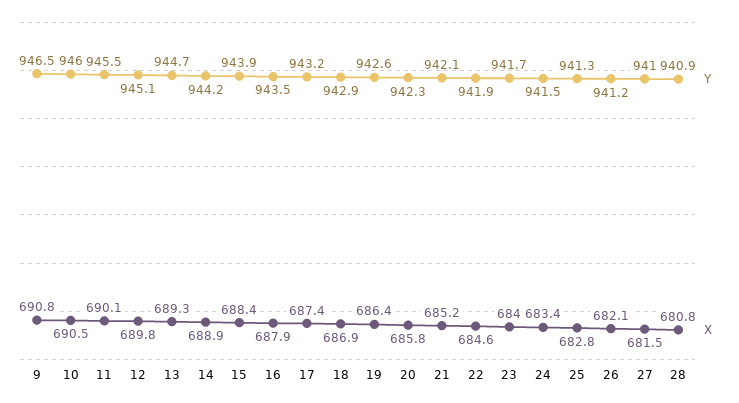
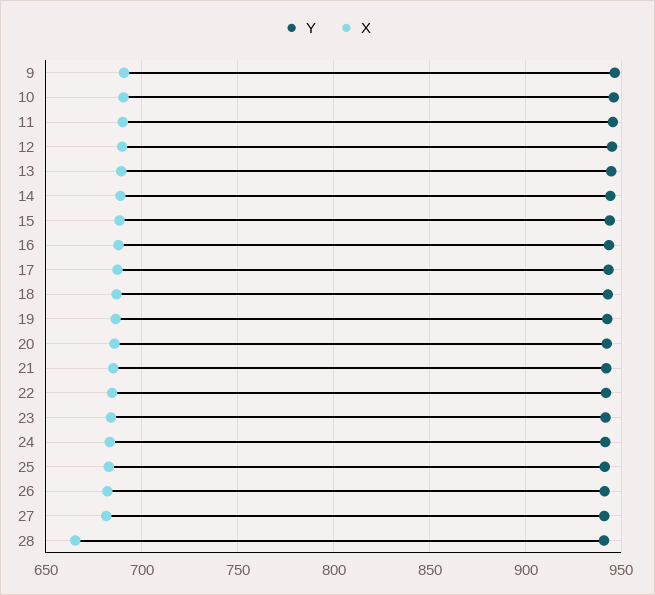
X, 28: 680.8 -> 665

